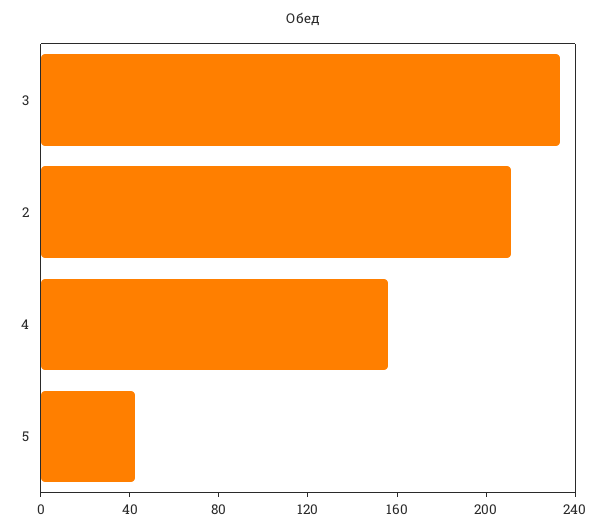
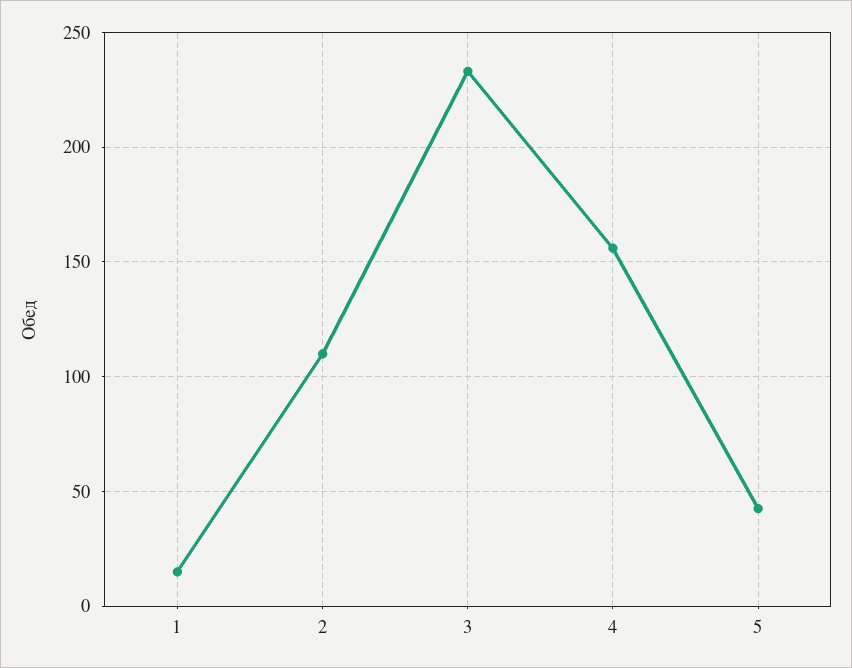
2: 210 -> 110
1: none -> 15

